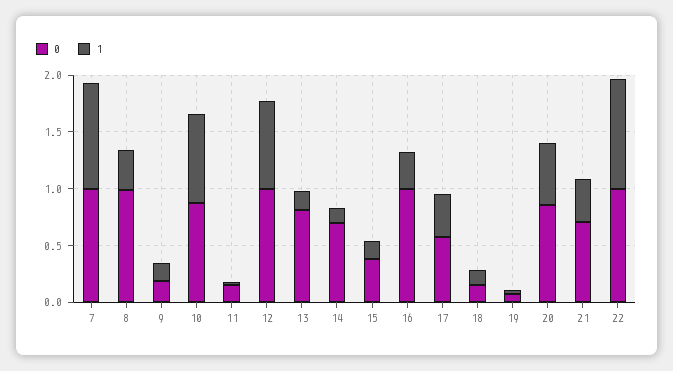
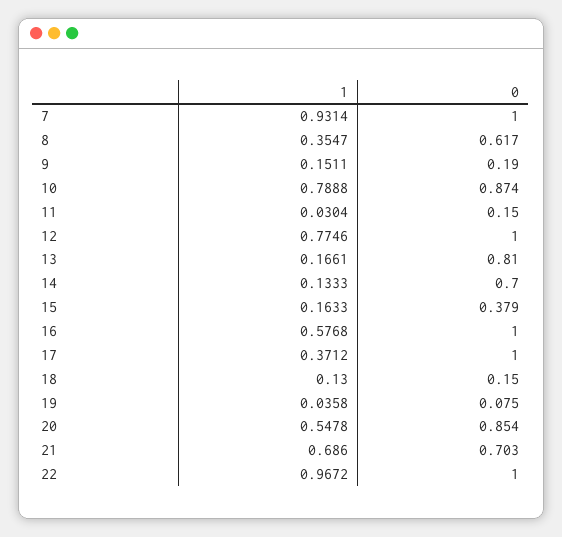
0, 8: 1 -> 0.617
1, 16: 0.3 -> 0.5768
0, 17: 0.6 -> 1
1, 21: 0.4 -> 0.686

